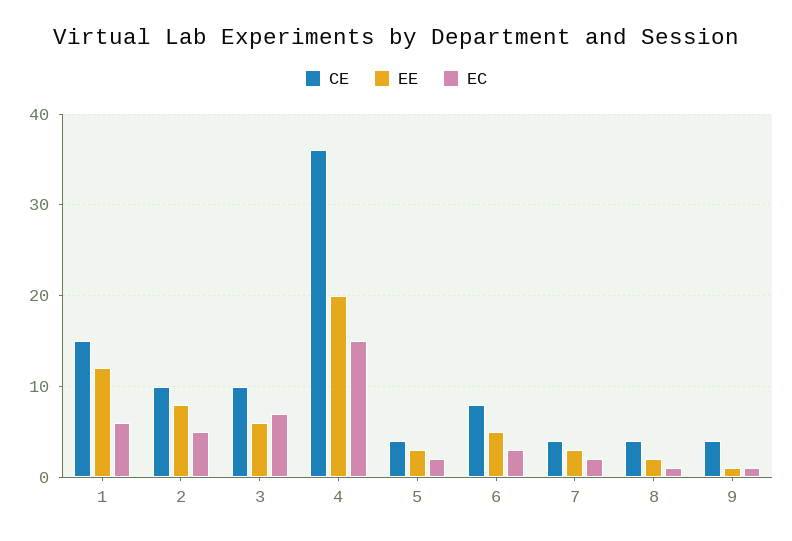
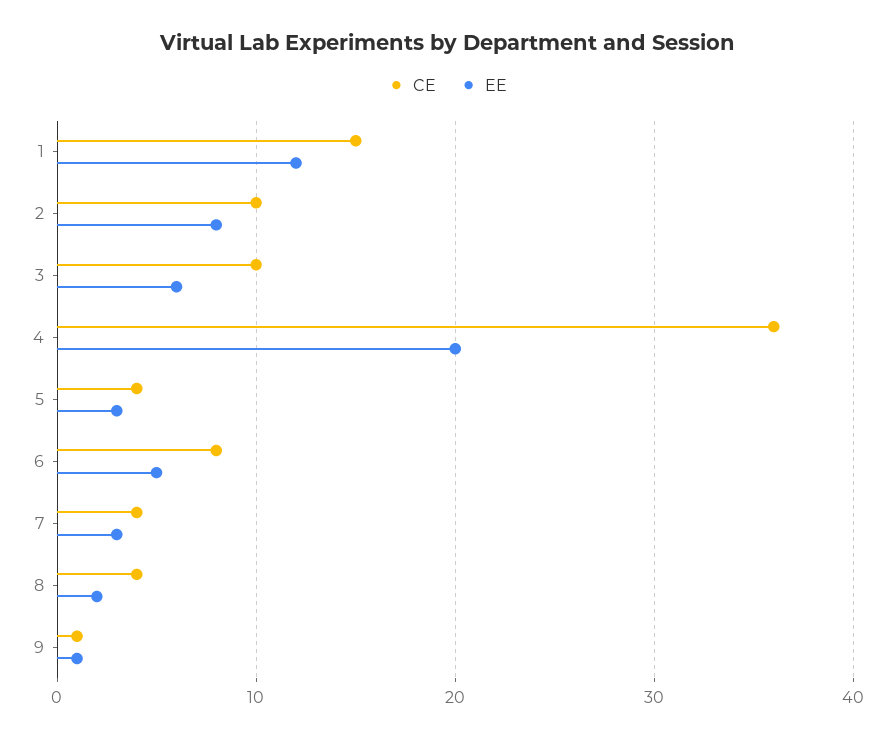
EC, 1: 6 -> none
EC, 2: 5 -> none
EC, 3: 7 -> none
EC, 4: 15 -> none
EC, 5: 2 -> none
EC, 6: 3 -> none
EC, 7: 2 -> none
EC, 8: 1 -> none
CE, 9: 4 -> 1
EC, 9: 1 -> none

